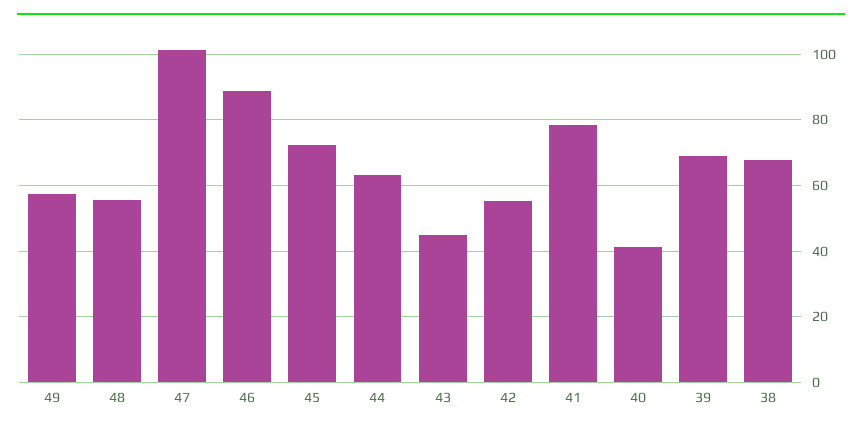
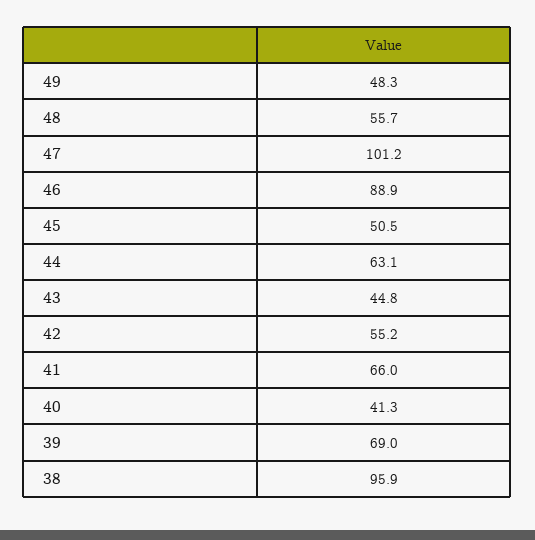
49: 58 -> 48.3
45: 72 -> 50.5
41: 78 -> 66
38: 68 -> 95.9

